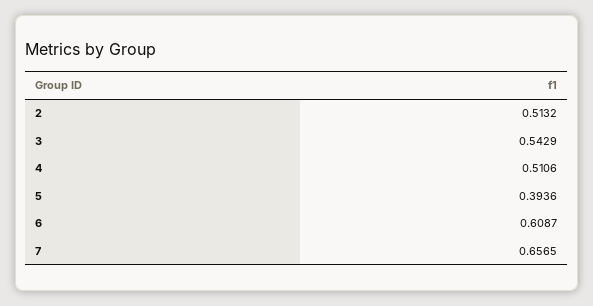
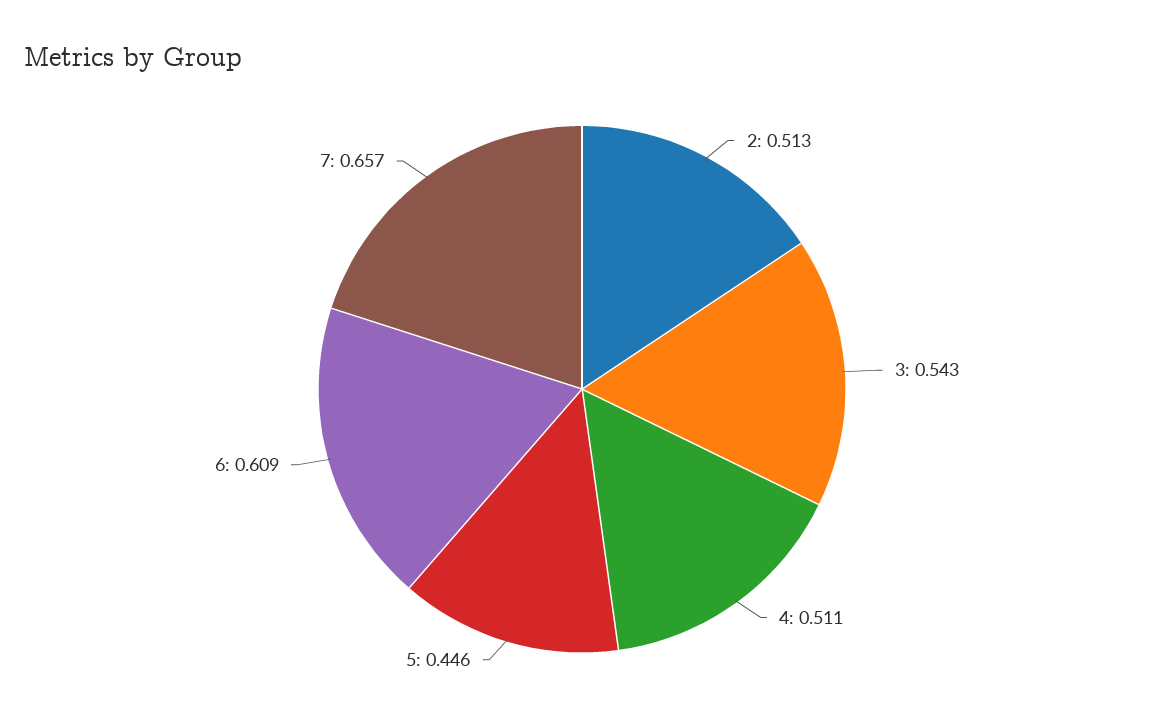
5: 0.3936 -> 0.446

